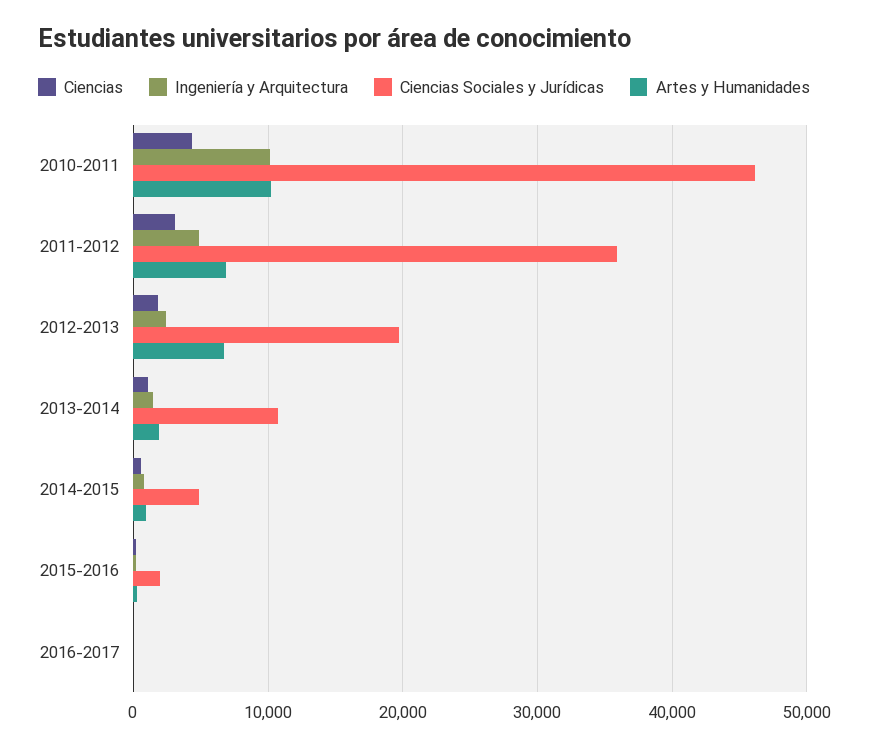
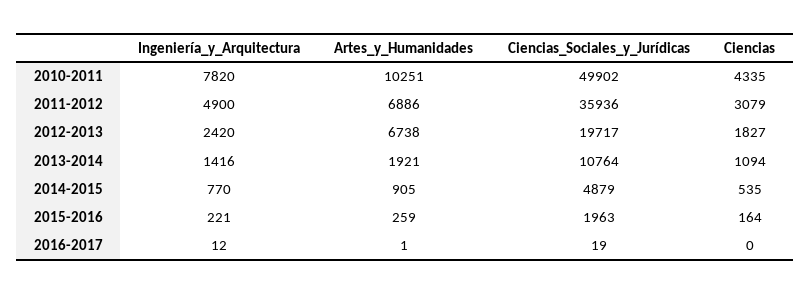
Ingeniería y Arquitectura, 2010-2011: 10000 -> 7820
Ciencias Sociales y Jurídicas, 2010-2011: 46000 -> 49902

